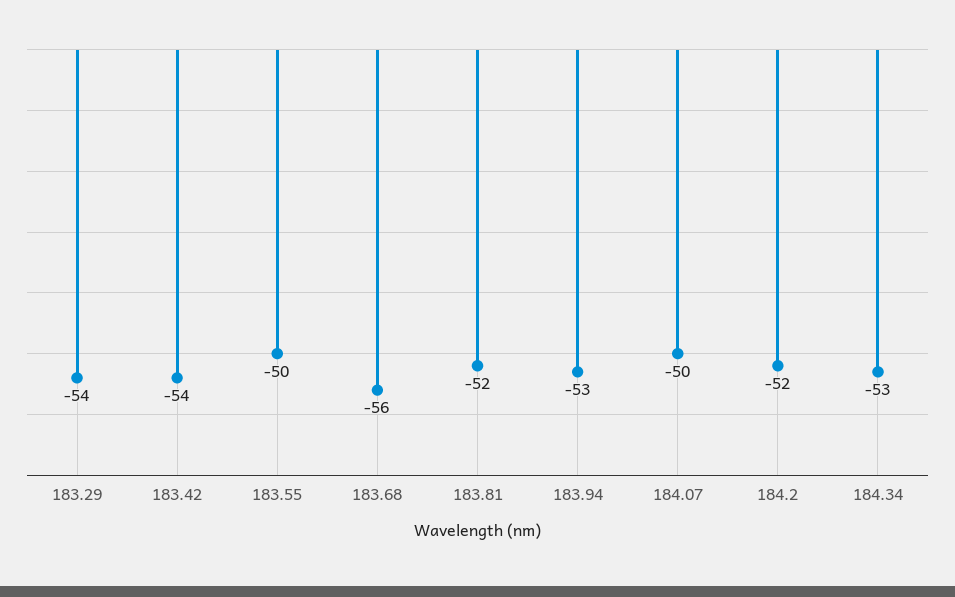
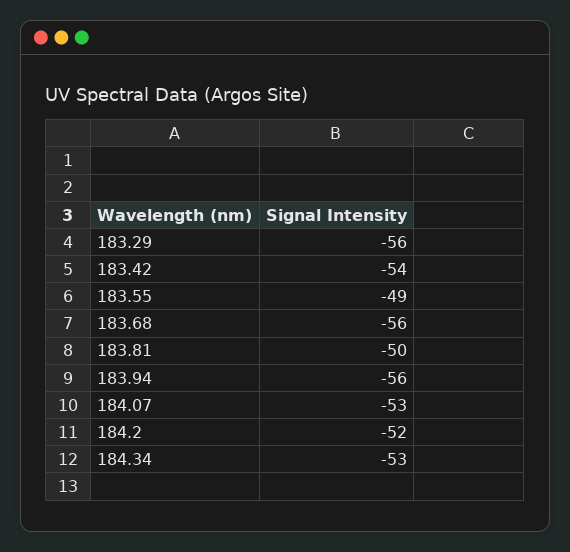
183.29: -54 -> -56
183.55: -50 -> -49
183.81: -52 -> -50
183.94: -53 -> -56
184.07: -50 -> -53

